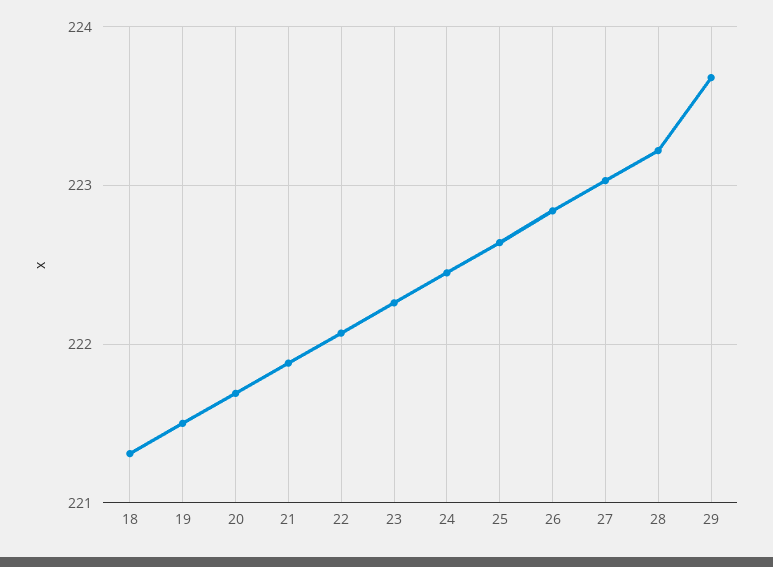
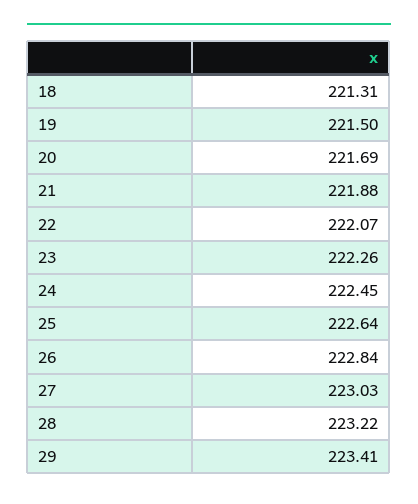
29: 223.7 -> 223.41

